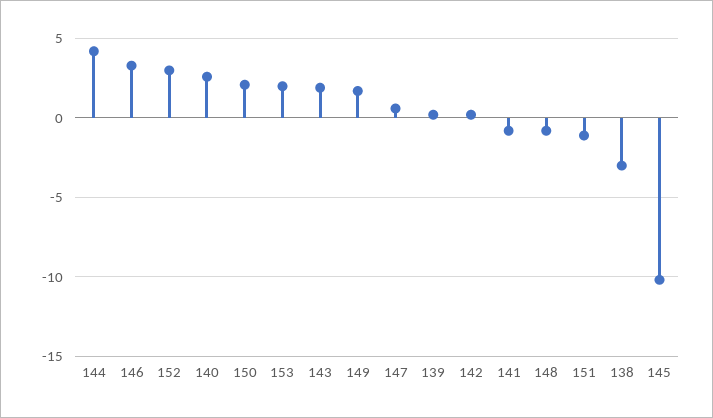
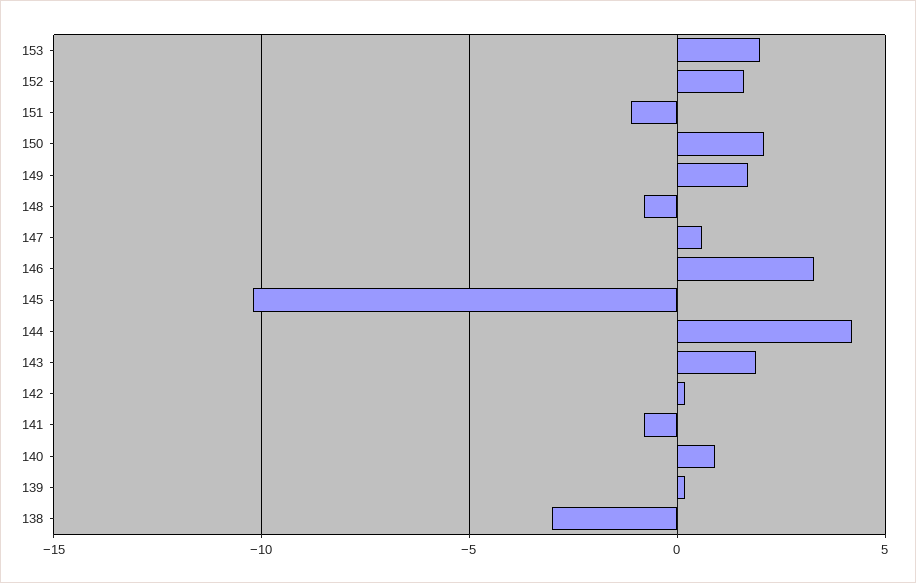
152: 3 -> 1.5
140: 2.5 -> 1

